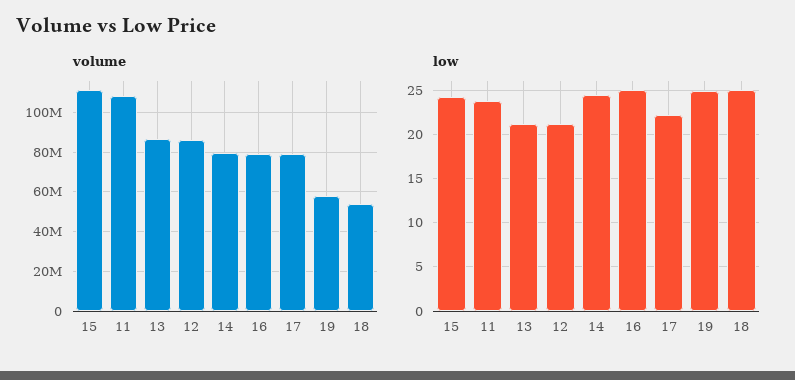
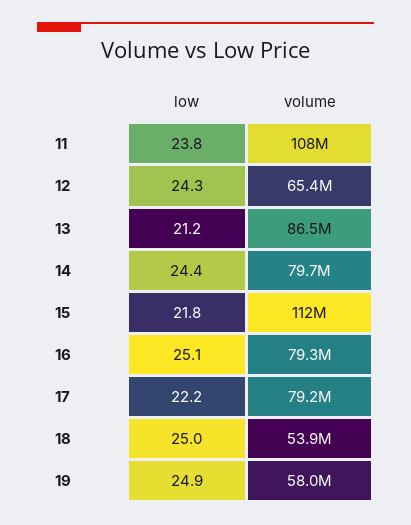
volume, 12: 85000000 -> 65400000
low, 15: 24 -> 21.8
low, 12: 21 -> 24.3

